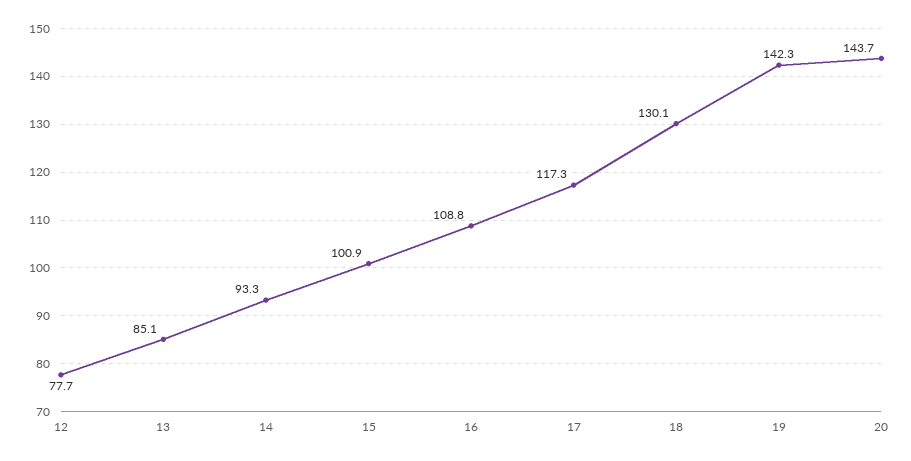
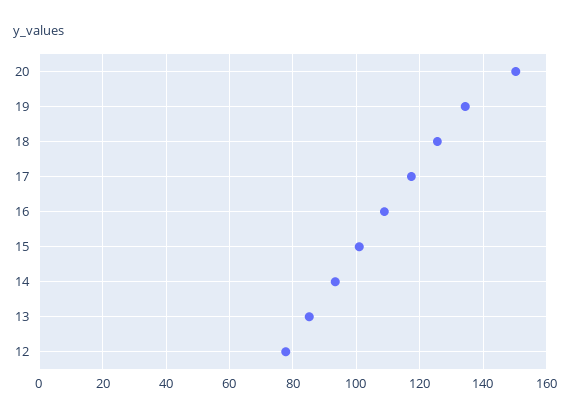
18: 130.1 -> 126
19: 142.3 -> 134
20: 143.7 -> 150

